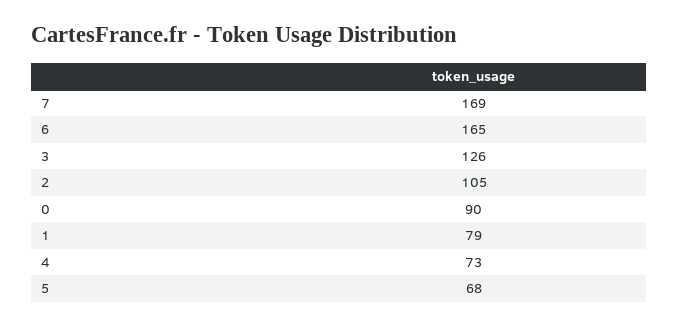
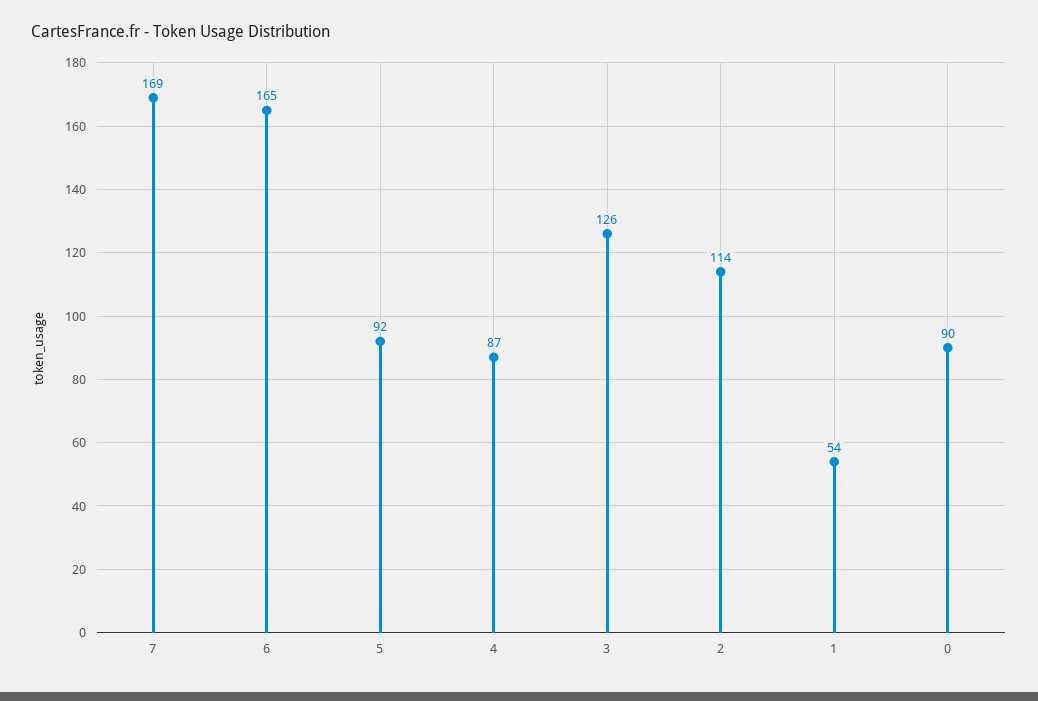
2: 105 -> 114
1: 79 -> 54
4: 73 -> 87
5: 68 -> 92

